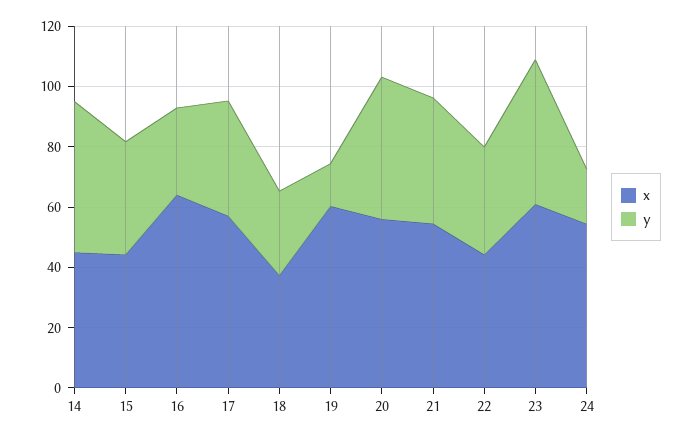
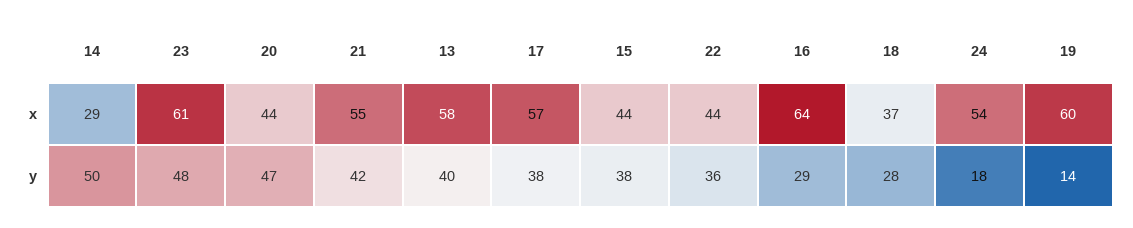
x, 14: 45 -> 29
x, 20: 55 -> 44
x, 13: none -> 58
y, 13: none -> 40

